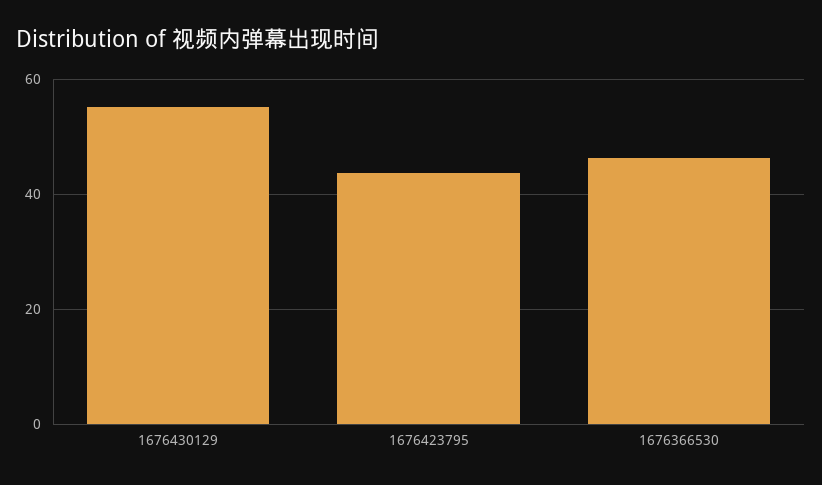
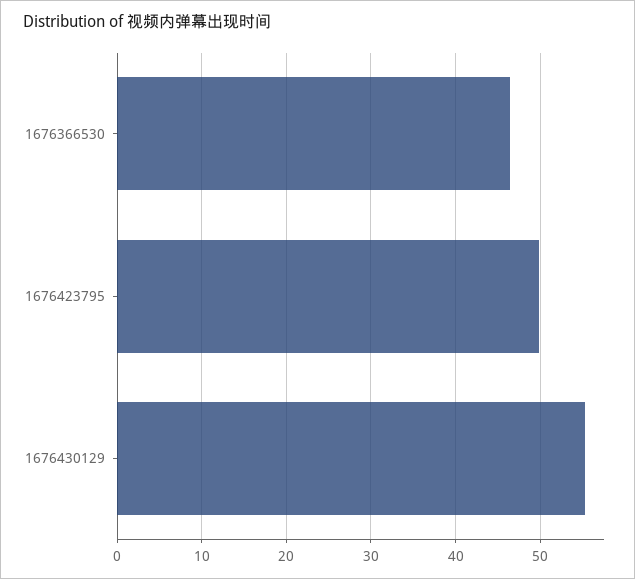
1676423795: 44 -> 50

